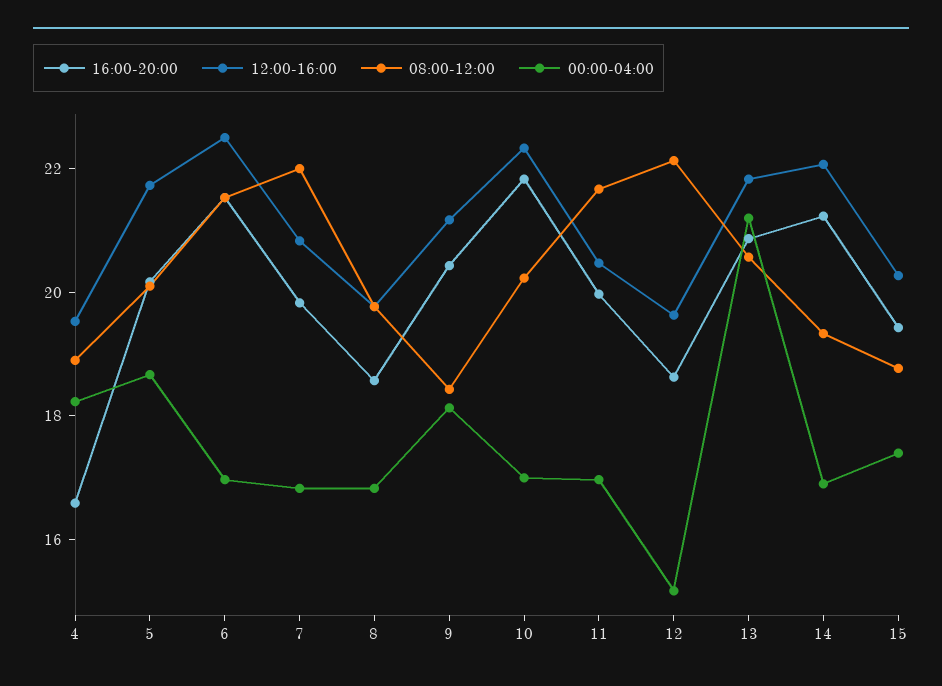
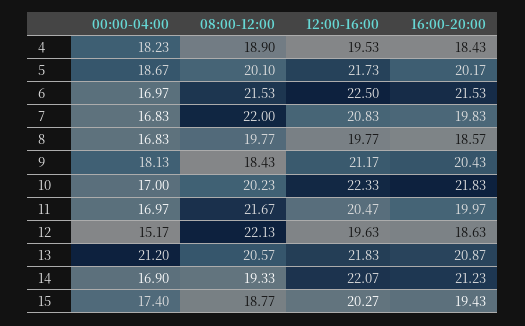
16:00-20:00, 4: 16.5 -> 18.43

